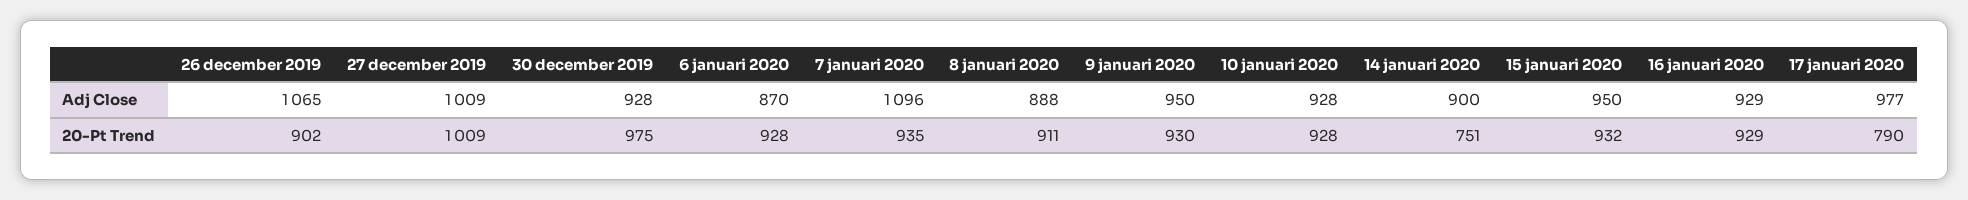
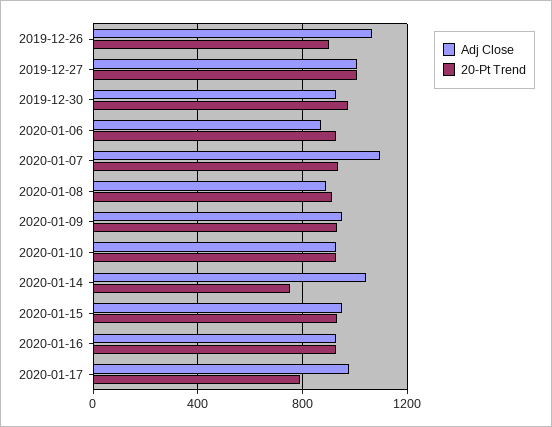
Adj Close, 14 januari 2020: 900 -> 1050

